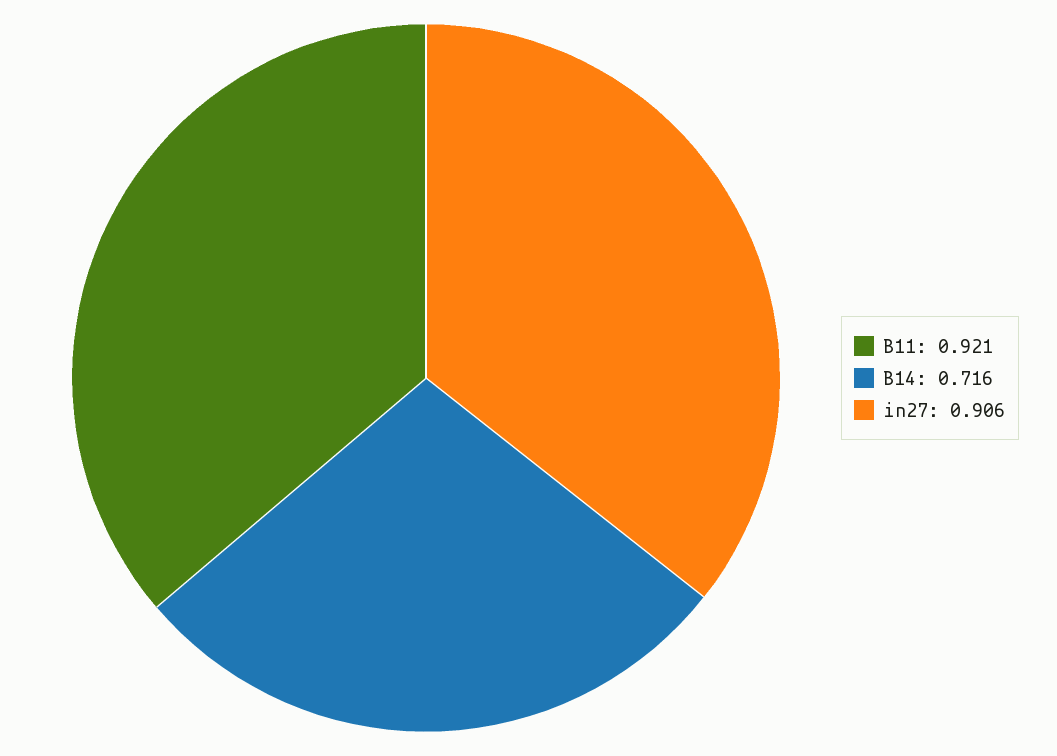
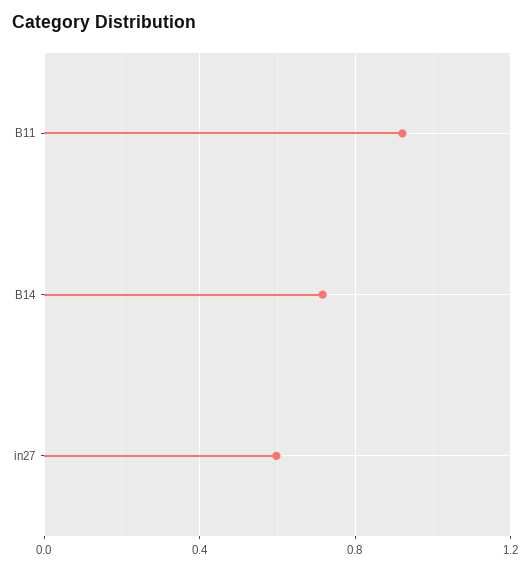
in27: 0.906 -> 0.6

